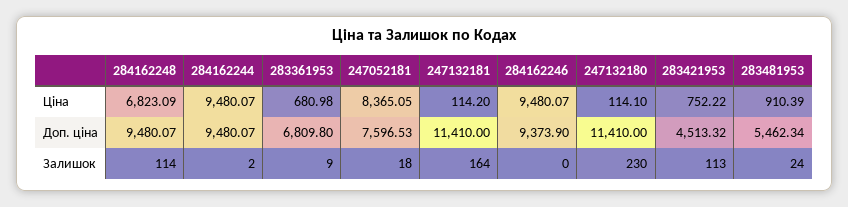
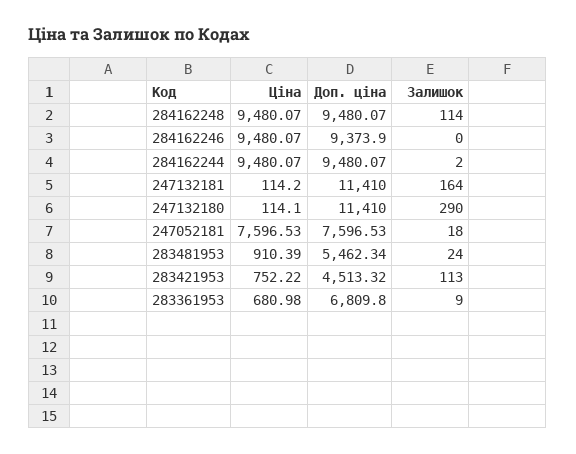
284162248, Ціна: 6823.09 -> 9480.07
247052181, Ціна: 8365.05 -> 7596.53
247132180, Залишок: 230 -> 290

